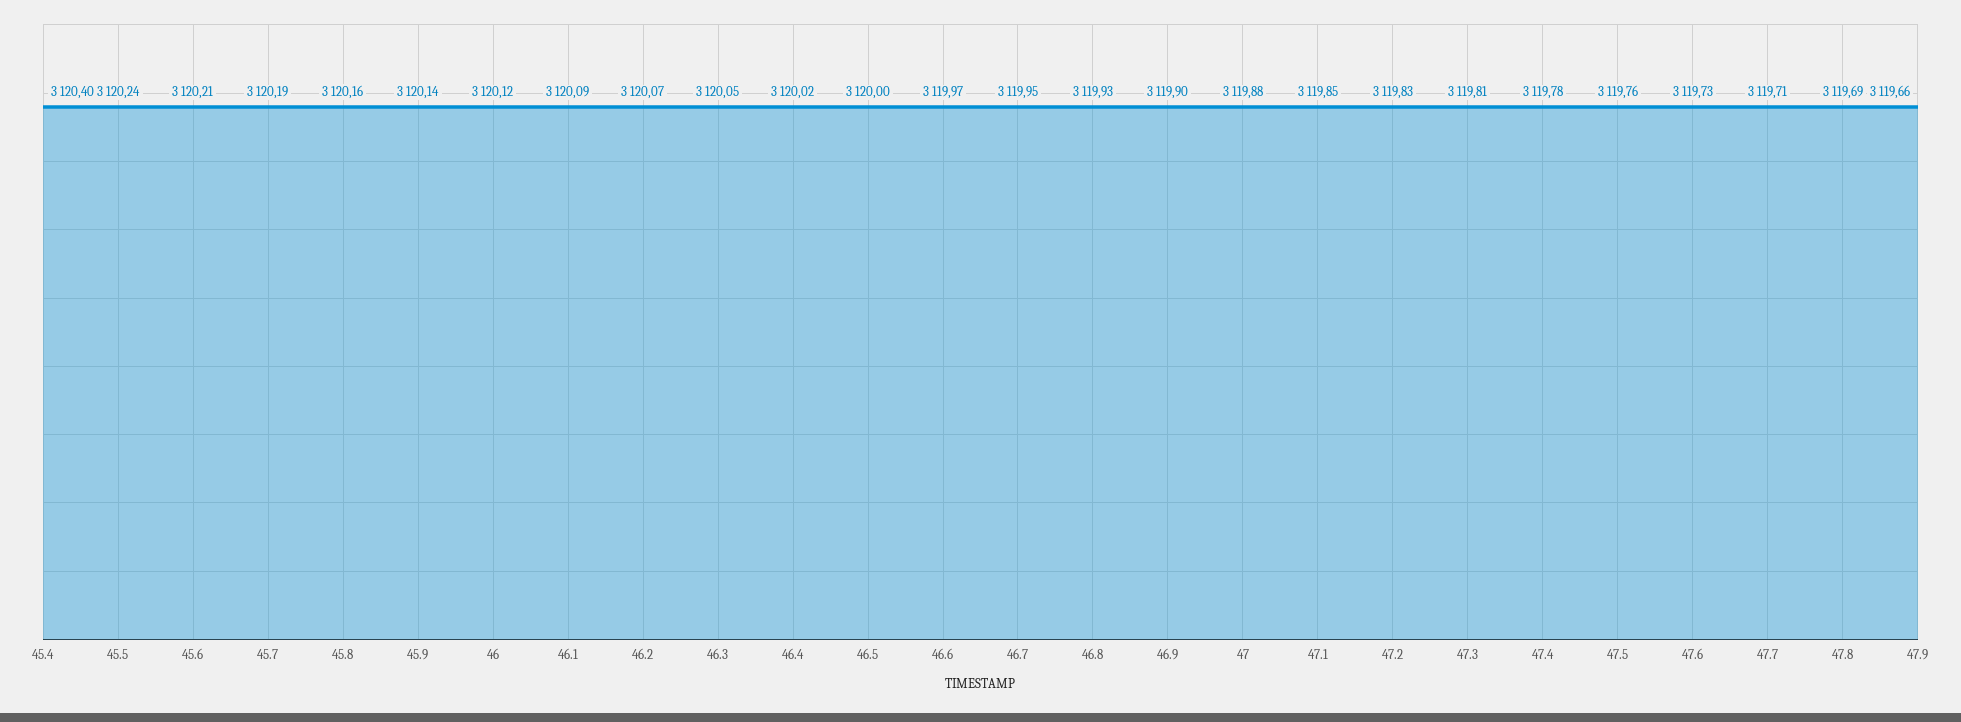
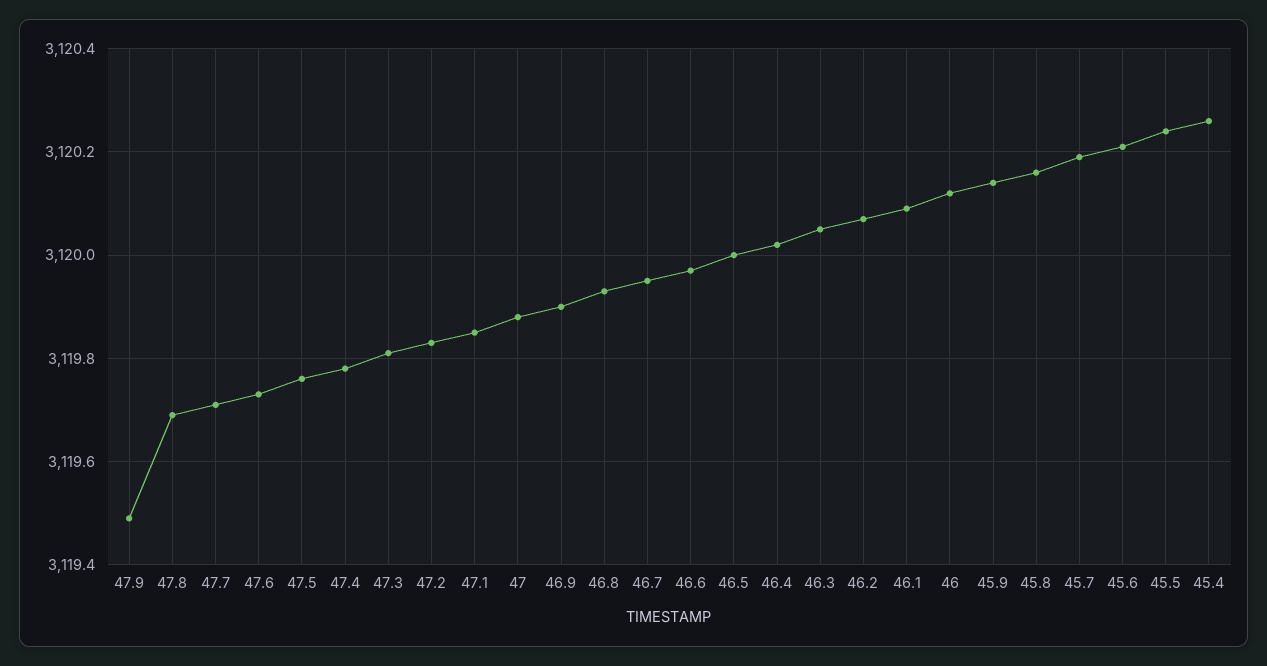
45.4: 3120.4 -> 3120.25
47.9: 3119.66 -> 3119.5

